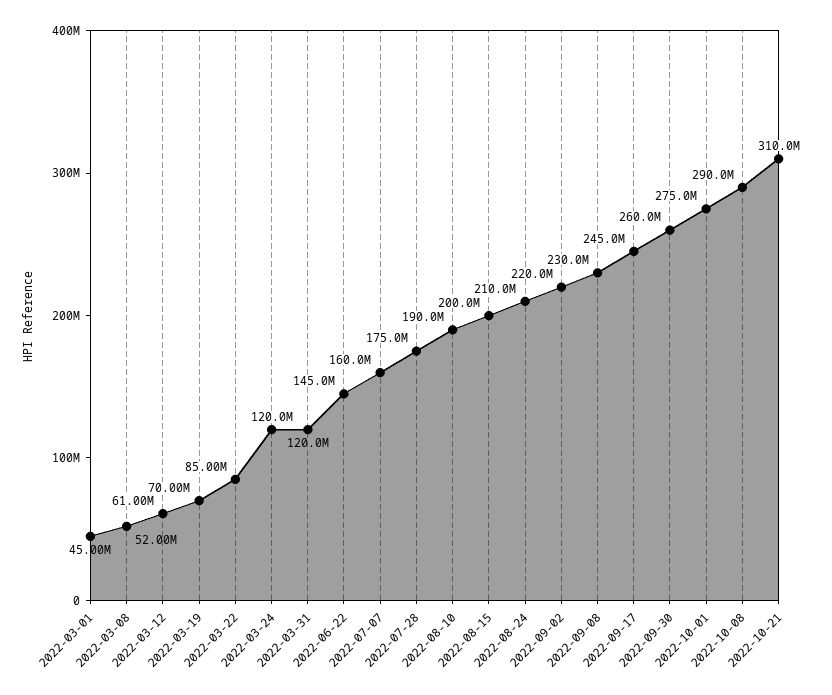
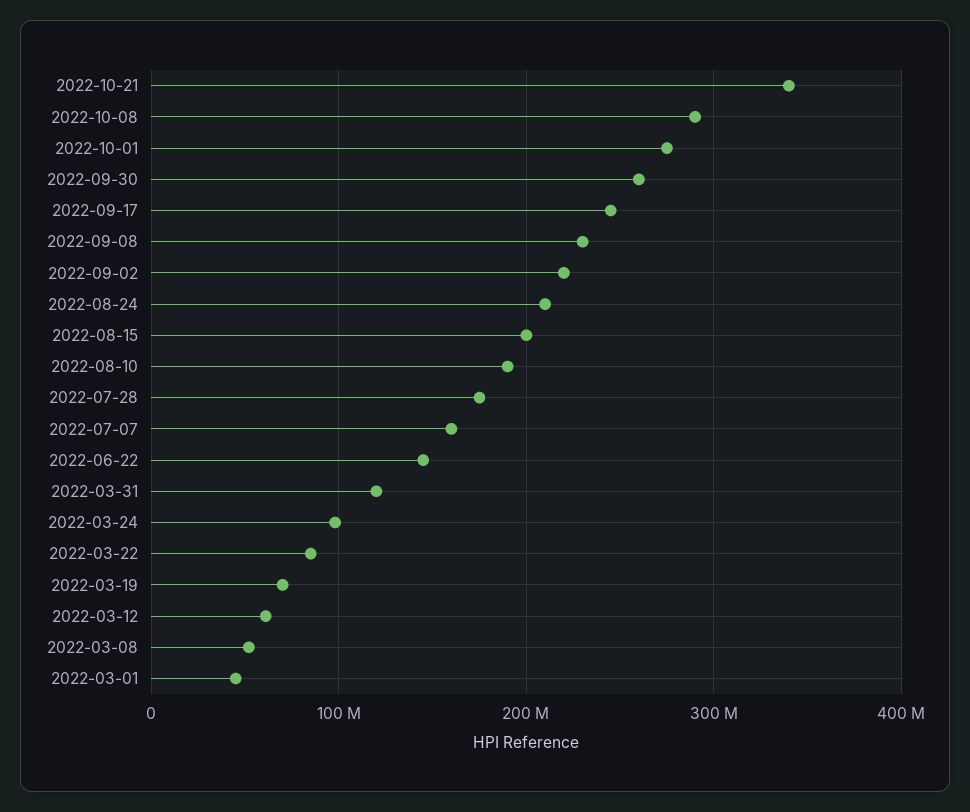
2022-03-24: 120000000 -> 100000000
2022-10-21: 310000000 -> 340000000

